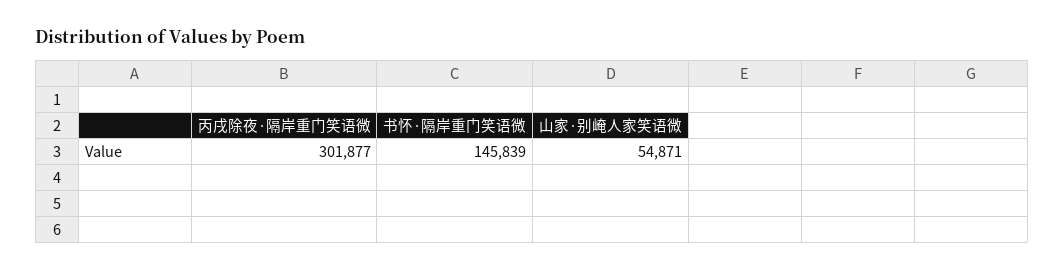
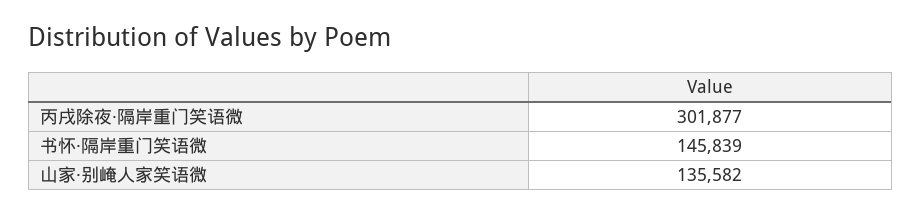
山家·别崦人家笑语微: 54871 -> 135582

